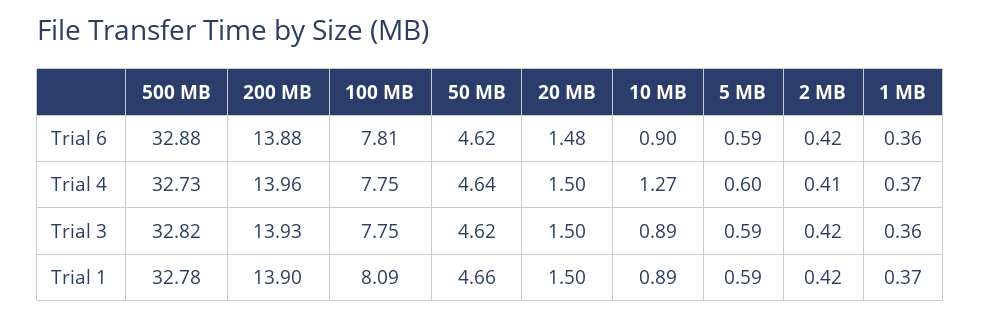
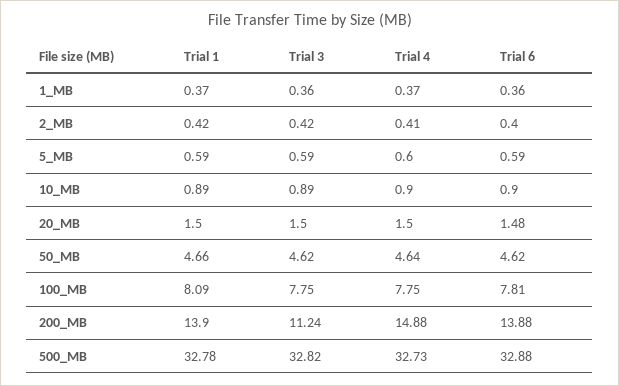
2 MB, Trial 6: 0.42 -> 0.4
200 MB, Trial 4: 13.96 -> 14.88
10 MB, Trial 4: 1.27 -> 0.9
200 MB, Trial 3: 13.93 -> 11.24

